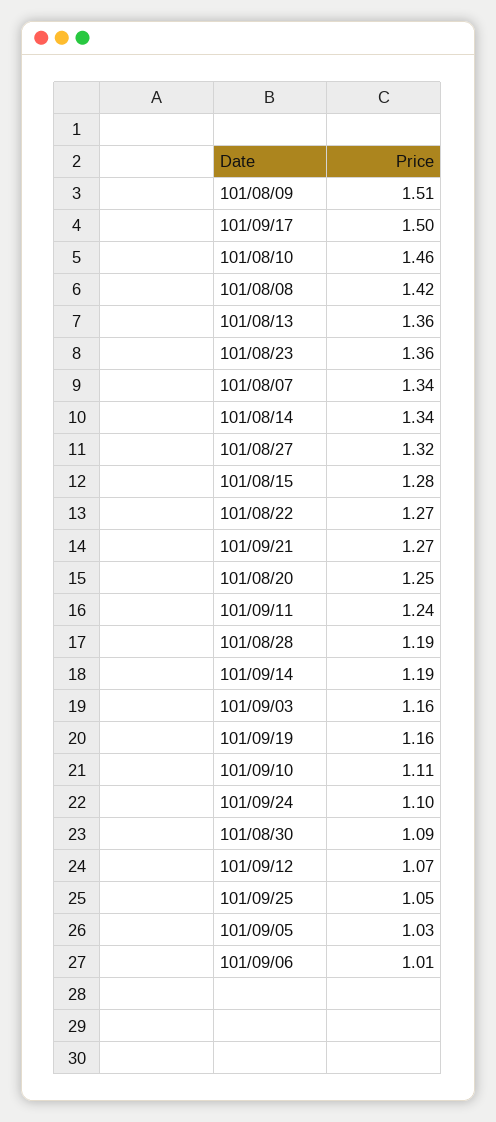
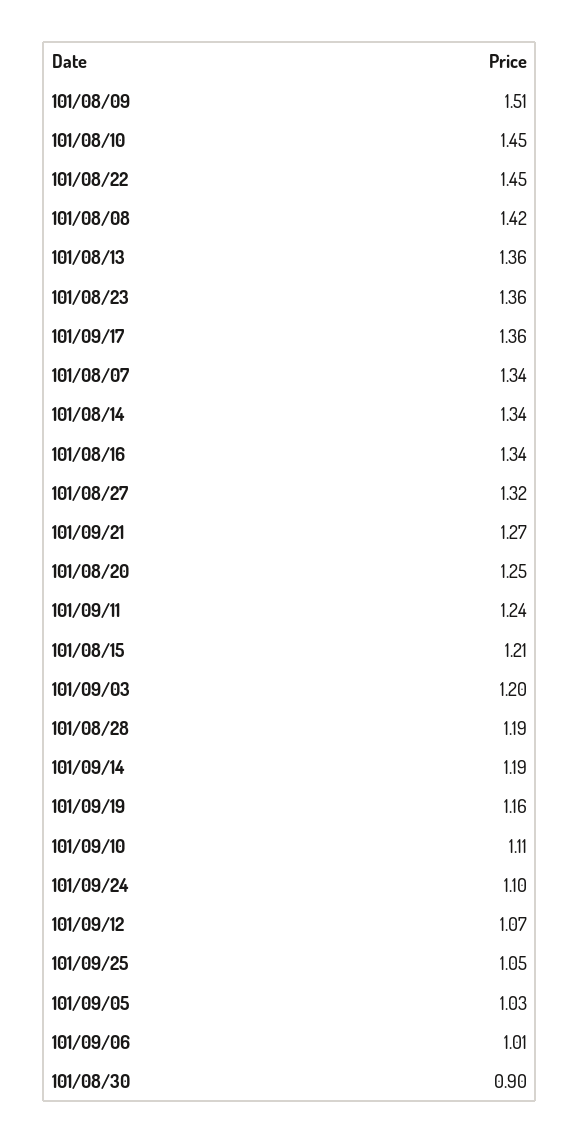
101/09/17: 1.5 -> 1.36
101/08/10: 1.46 -> 1.45
101/08/15: 1.28 -> 1.21
101/08/22: 1.27 -> 1.45
101/09/03: 1.16 -> 1.2
101/08/30: 1.09 -> 0.9
101/08/16: none -> 1.34

